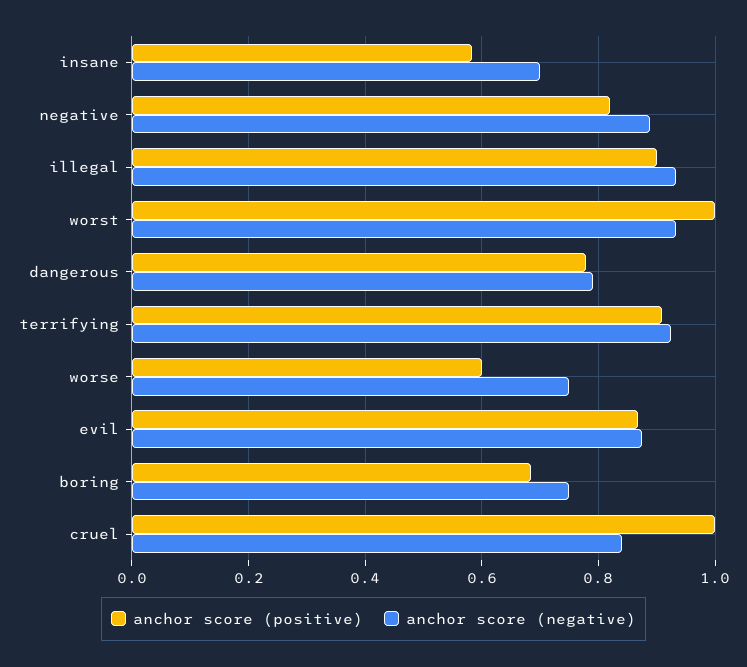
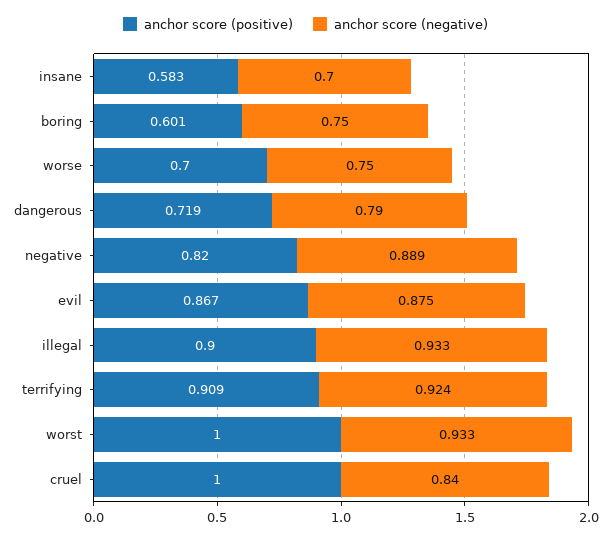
anchor score (positive), dangerous: 0.78 -> 0.719
anchor score (positive), worse: 0.6 -> 0.7
anchor score (positive), boring: 0.68 -> 0.601

